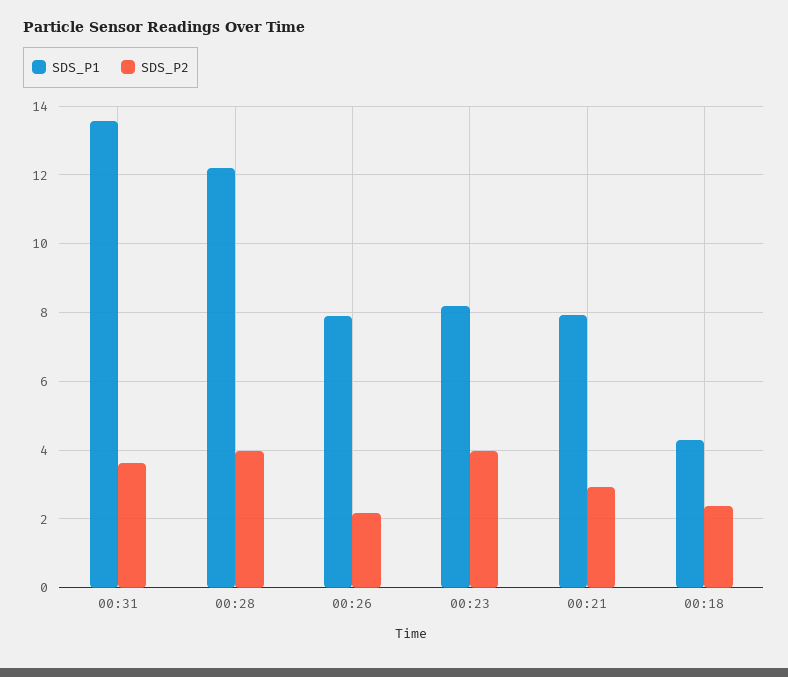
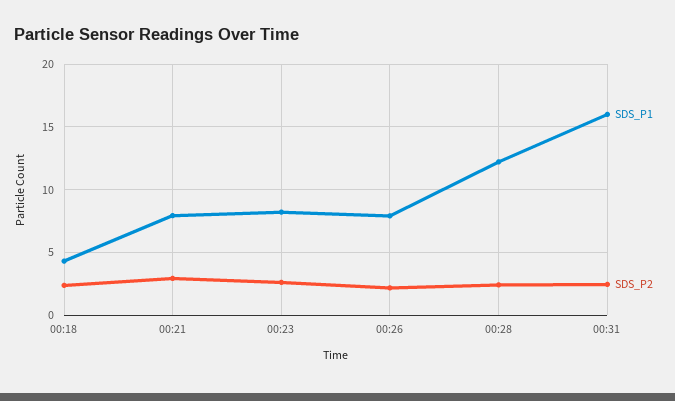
SDS_P1, 00:31: 13.6 -> 16
SDS_P2, 00:31: 3.6 -> 2.5
SDS_P2, 00:28: 4 -> 2.5
SDS_P2, 00:23: 4 -> 2.5

